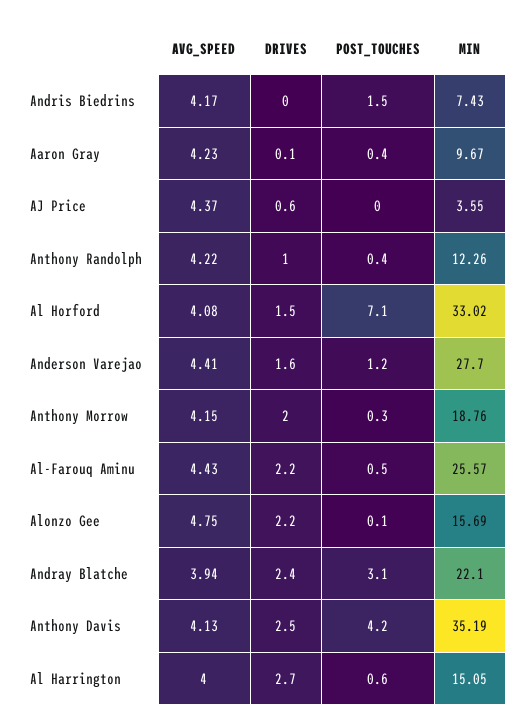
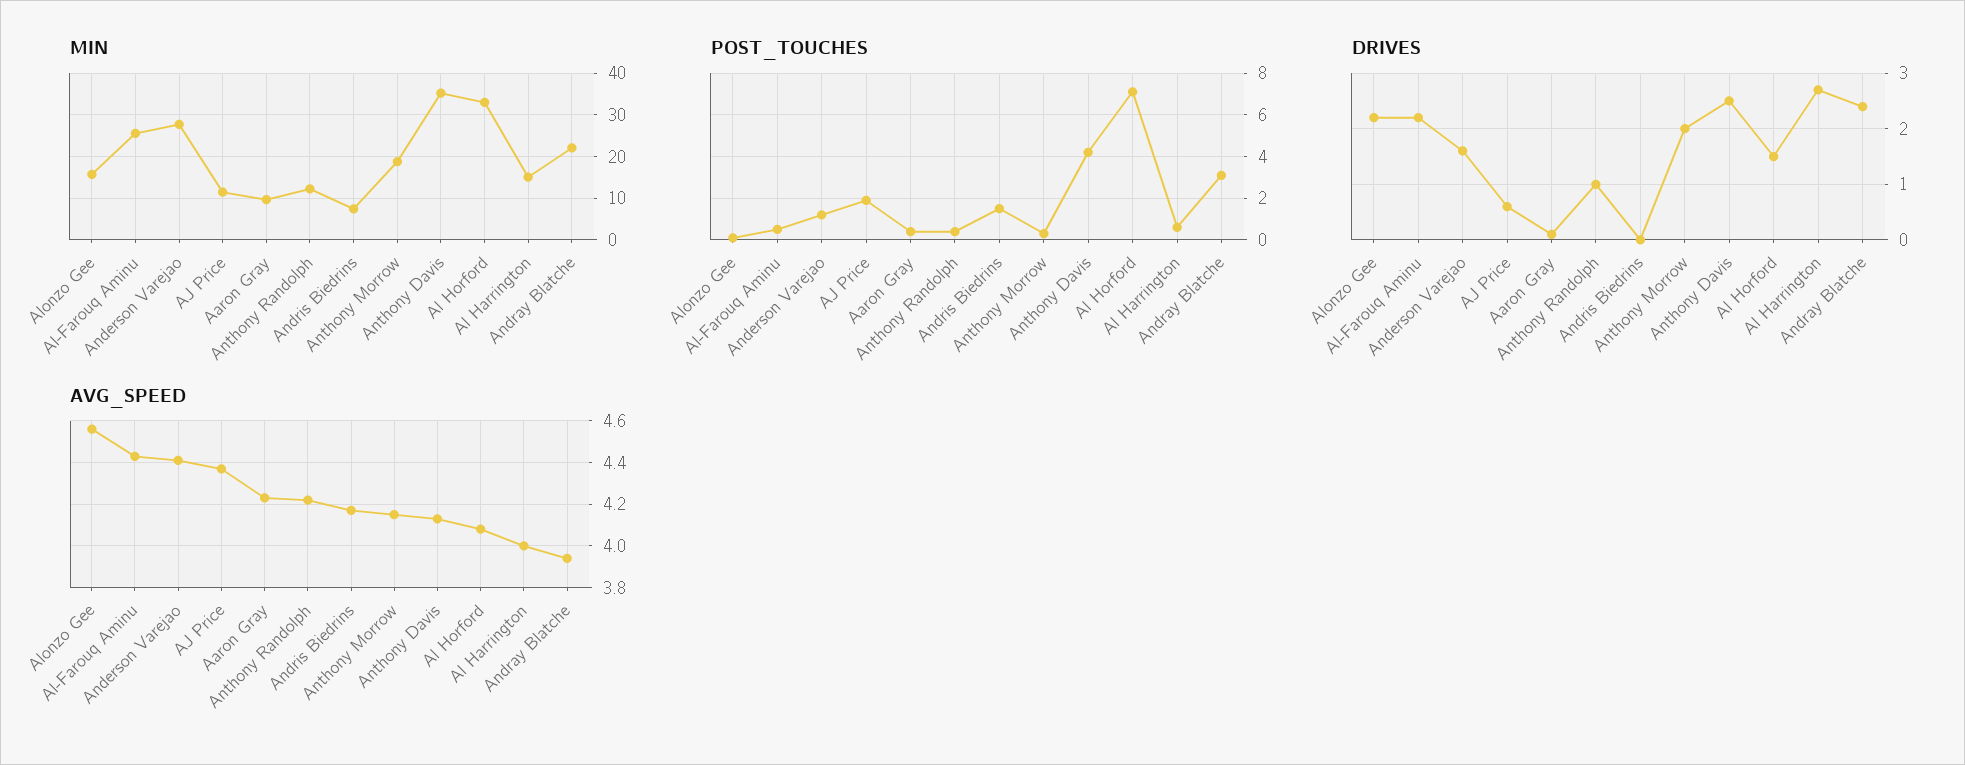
POST_TOUCHES, AJ Price: 0 -> 2
MIN, AJ Price: 3.55 -> 12
AVG_SPEED, Alonzo Gee: 4.75 -> 4.55

